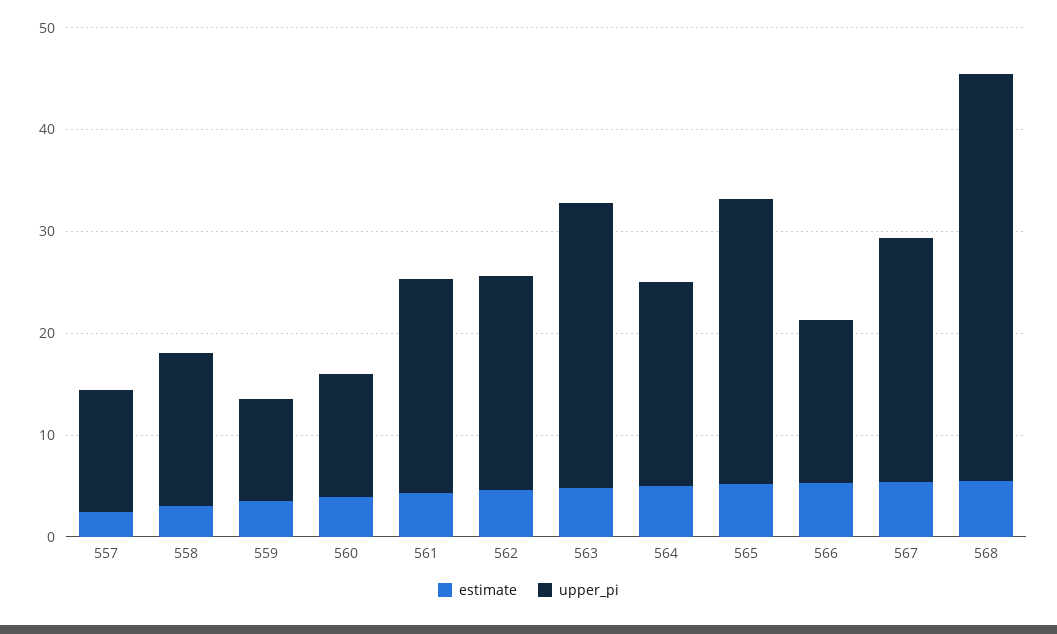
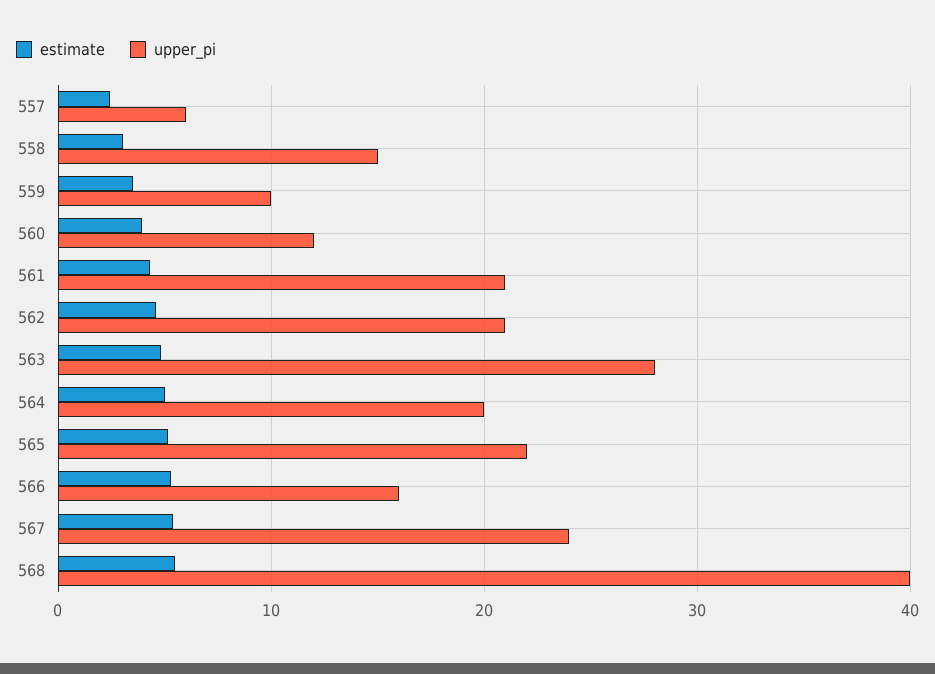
upper_pi, 557: 12 -> 6
upper_pi, 565: 28 -> 22

